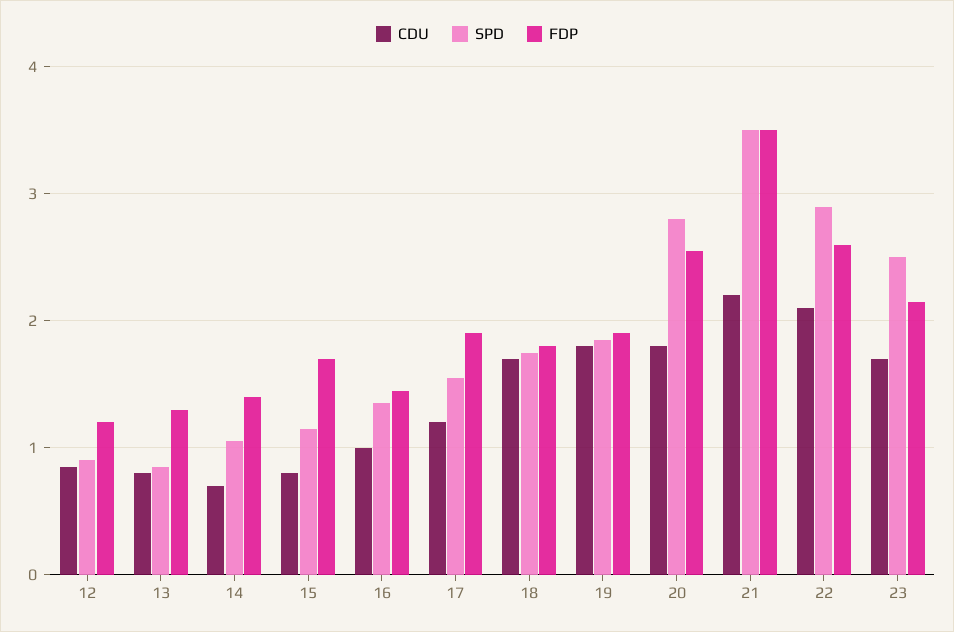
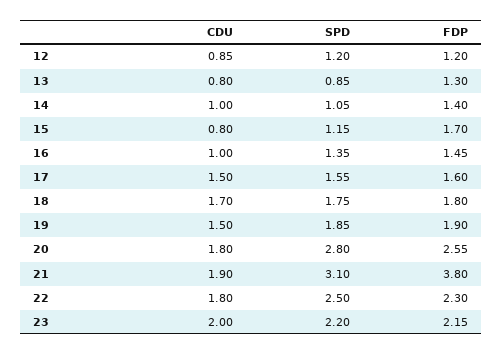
SPD, 12: 0.9 -> 1.2
CDU, 14: 0.7 -> 1
CDU, 17: 1.2 -> 1.5
FDP, 17: 1.9 -> 1.6
CDU, 19: 1.8 -> 1.5
CDU, 21: 2.2 -> 1.9
SPD, 21: 3.5 -> 3.1
FDP, 21: 3.5 -> 3.8
CDU, 22: 2.1 -> 1.8
SPD, 22: 2.9 -> 2.5
FDP, 22: 2.6 -> 2.3
CDU, 23: 1.7 -> 2
SPD, 23: 2.5 -> 2.2

